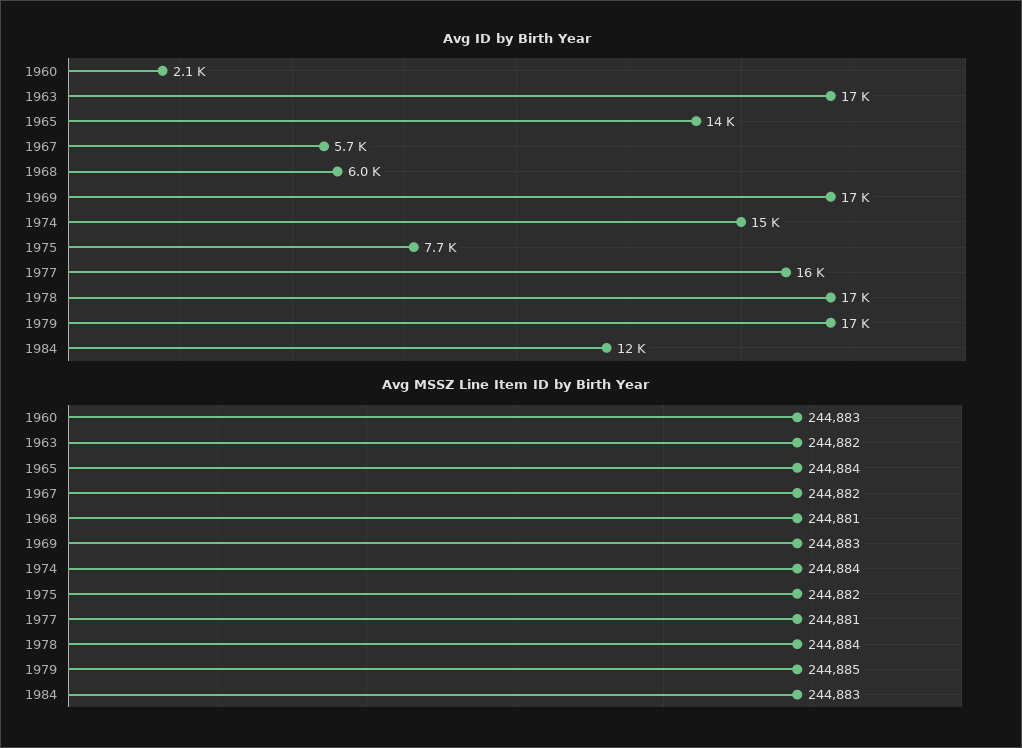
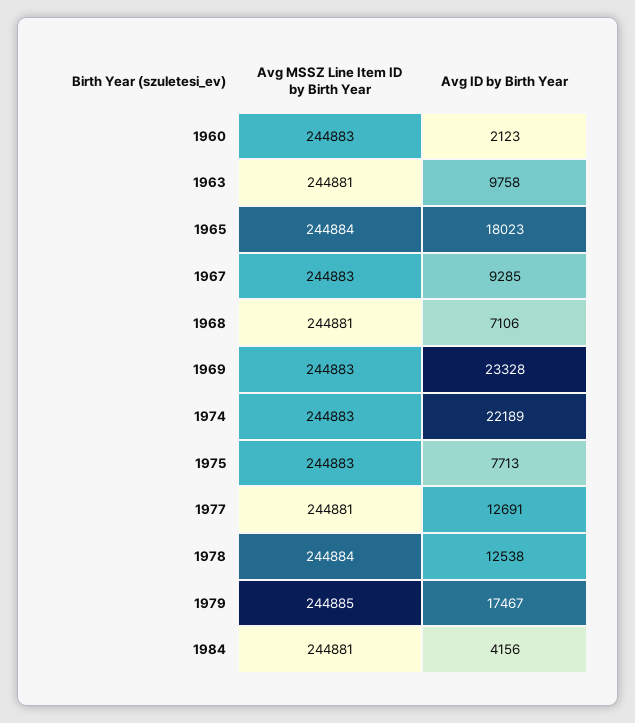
Avg ID by Birth Year, 1963: 17000 -> 9758
Avg ID by Birth Year, 1965: 14000 -> 18023
Avg ID by Birth Year, 1967: 5700 -> 9285
Avg ID by Birth Year, 1968: 6000 -> 7106
Avg ID by Birth Year, 1969: 17000 -> 23328
Avg ID by Birth Year, 1974: 15000 -> 22189
Avg ID by Birth Year, 1977: 16000 -> 12691
Avg ID by Birth Year, 1978: 17000 -> 12538
Avg ID by Birth Year, 1984: 12000 -> 4156
Avg MSSZ Line Item ID by Birth Year, 1963: 244882 -> 244881
Avg MSSZ Line Item ID by Birth Year, 1967: 244882 -> 244883
Avg MSSZ Line Item ID by Birth Year, 1974: 244884 -> 244883
Avg MSSZ Line Item ID by Birth Year, 1975: 244882 -> 244883
Avg MSSZ Line Item ID by Birth Year, 1984: 244883 -> 244881

